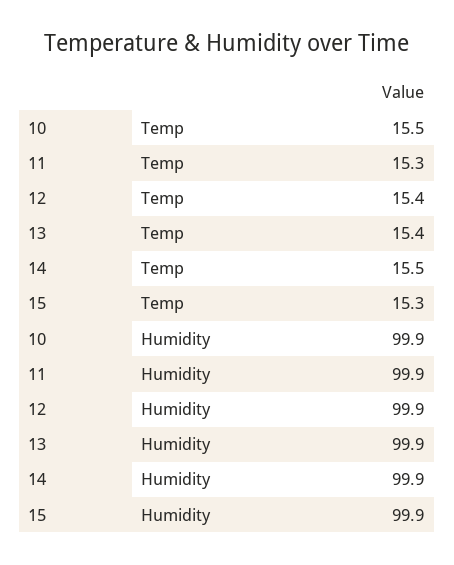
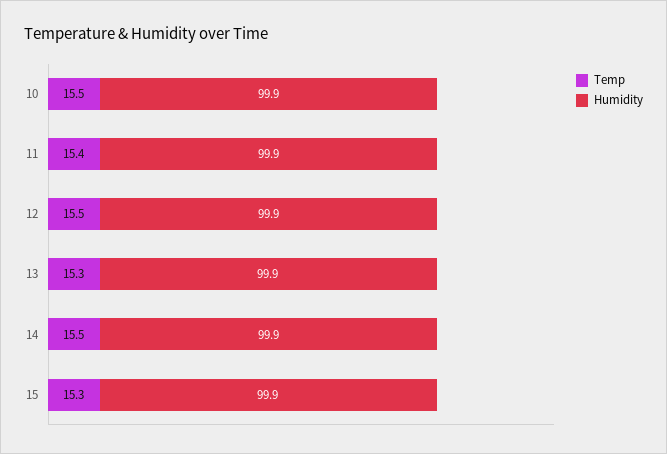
Temp, 11: 15.3 -> 15.4
Temp, 12: 15.4 -> 15.5
Temp, 13: 15.4 -> 15.3

